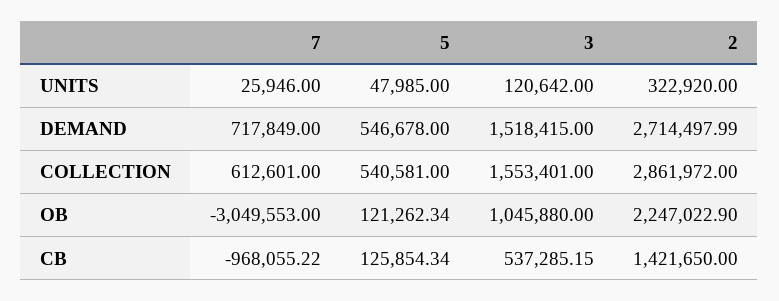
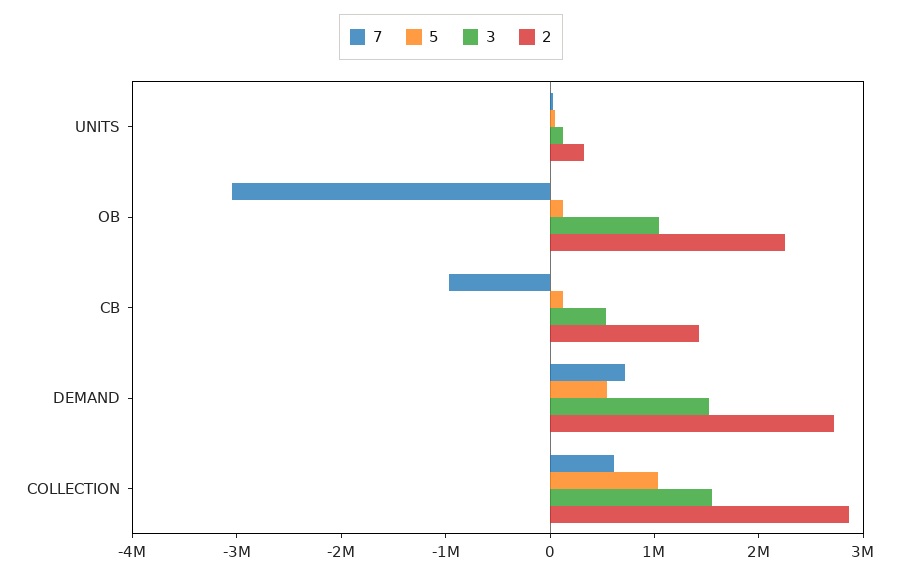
5, COLLECTION: 540581 -> 1000000

